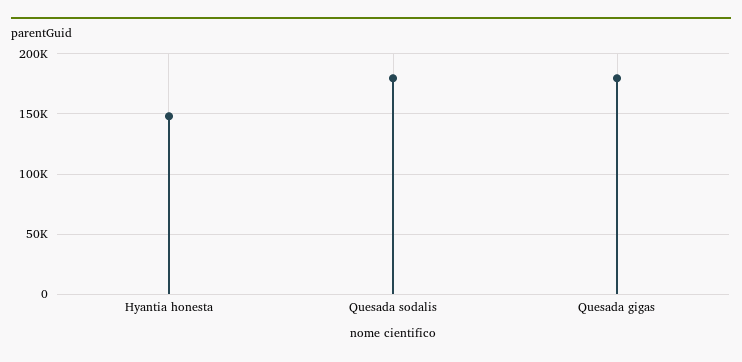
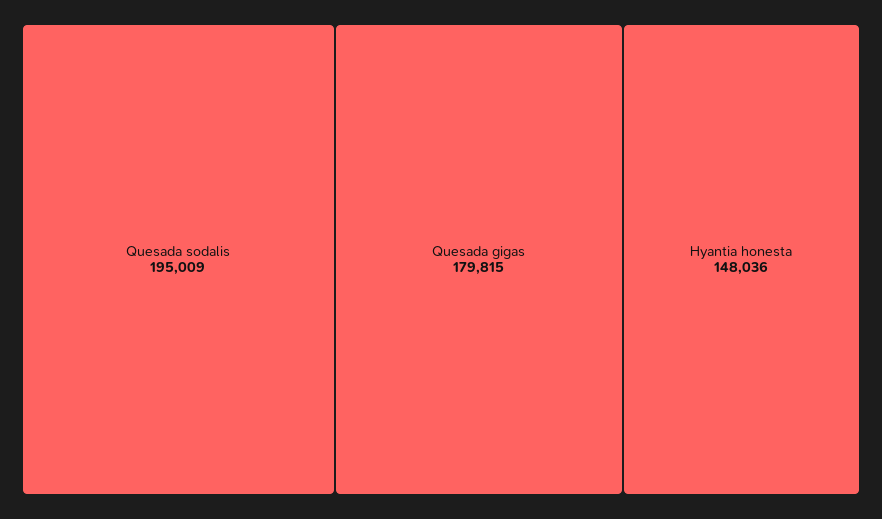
Quesada sodalis: 180000 -> 195009

